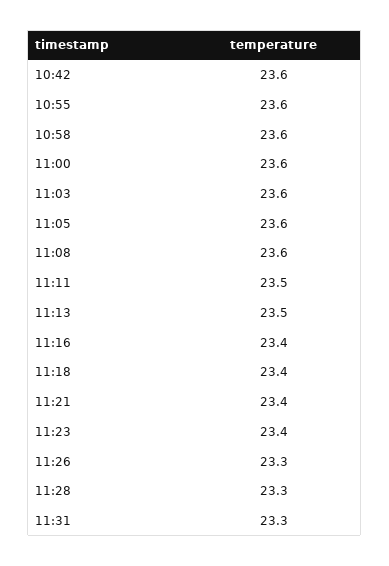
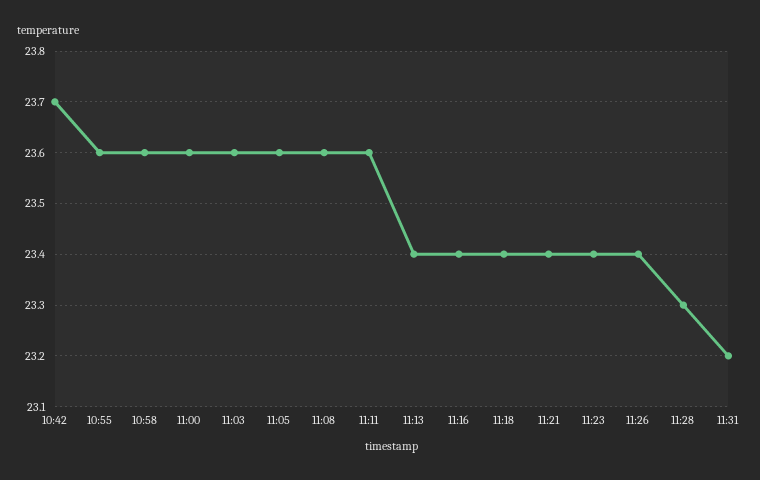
10:42: 23.6 -> 23.7
11:11: 23.5 -> 23.6
11:13: 23.5 -> 23.4
11:26: 23.3 -> 23.4
11:31: 23.3 -> 23.2

